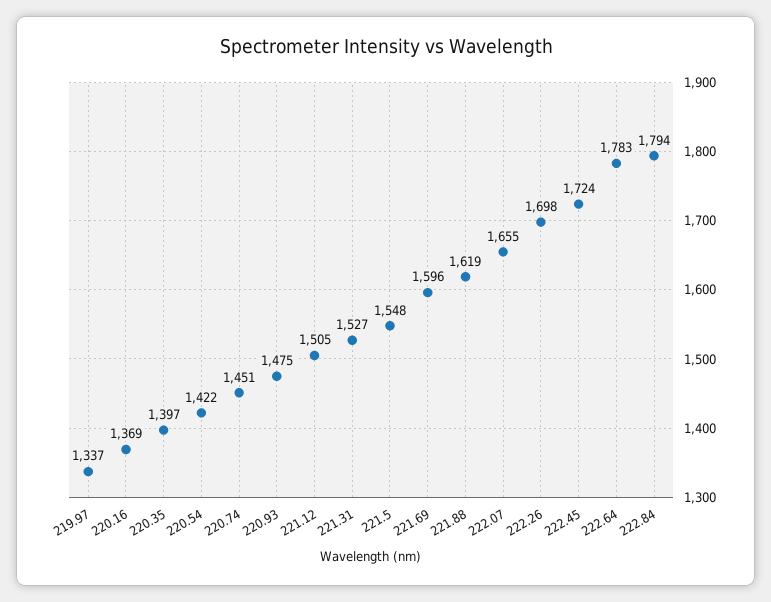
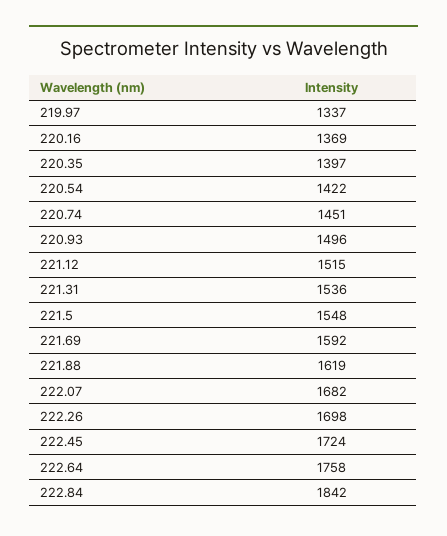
220.93: 1475 -> 1496
221.12: 1505 -> 1515
221.31: 1527 -> 1536
221.69: 1596 -> 1592
222.07: 1655 -> 1682
222.64: 1783 -> 1758
222.84: 1794 -> 1842

